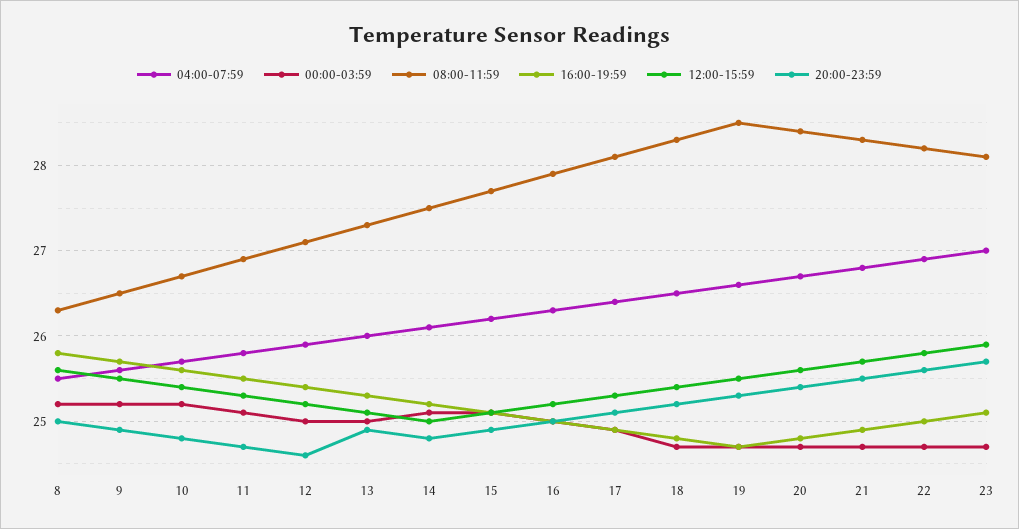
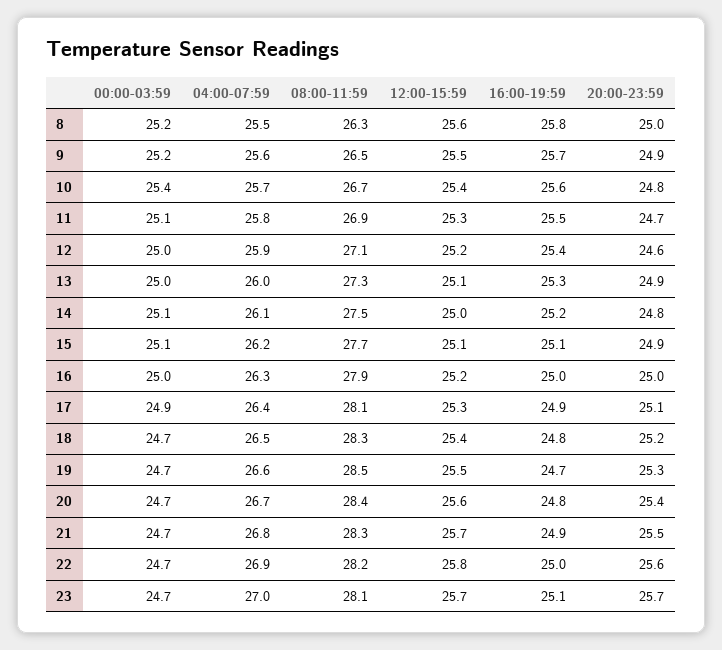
00:00-03:59, 10: 25.2 -> 25.4
12:00-15:59, 23: 25.9 -> 25.7

